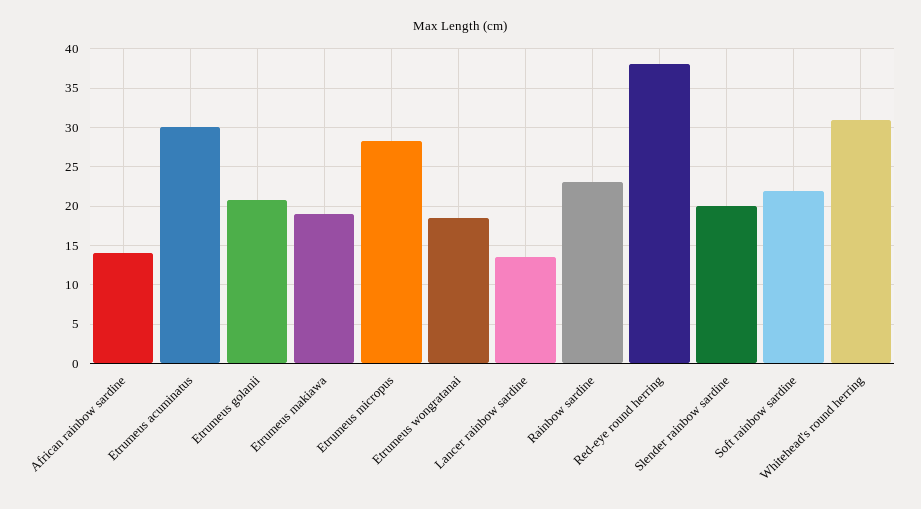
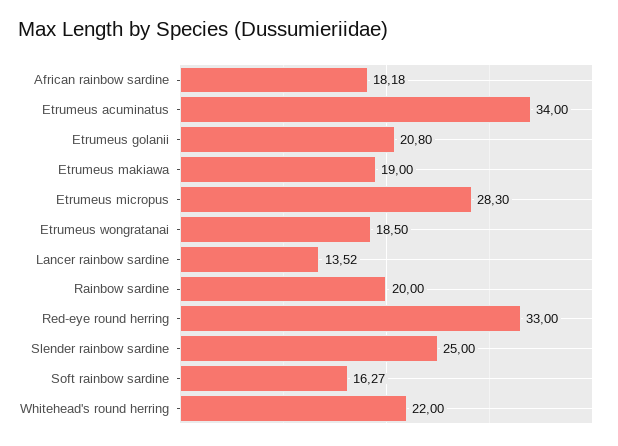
African rainbow sardine: 14 -> 18.18
Etrumeus acuminatus: 30 -> 34
Rainbow sardine: 23 -> 20
Red-eye round herring: 38 -> 33
Slender rainbow sardine: 20 -> 25
Soft rainbow sardine: 22 -> 16.27
Whitehead's round herring: 31 -> 22

